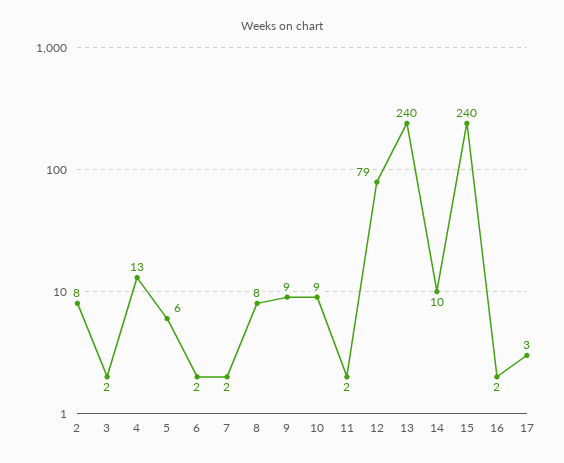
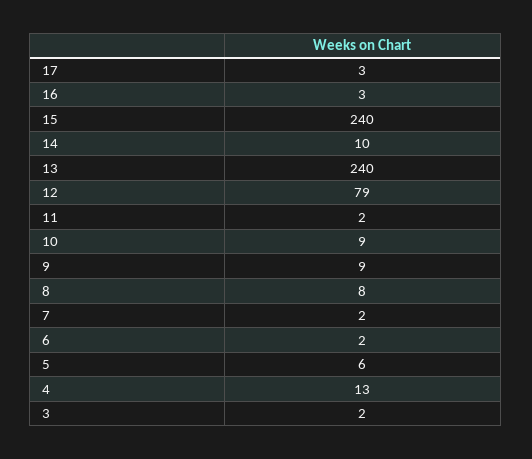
2: 8 -> none
16: 2 -> 3

